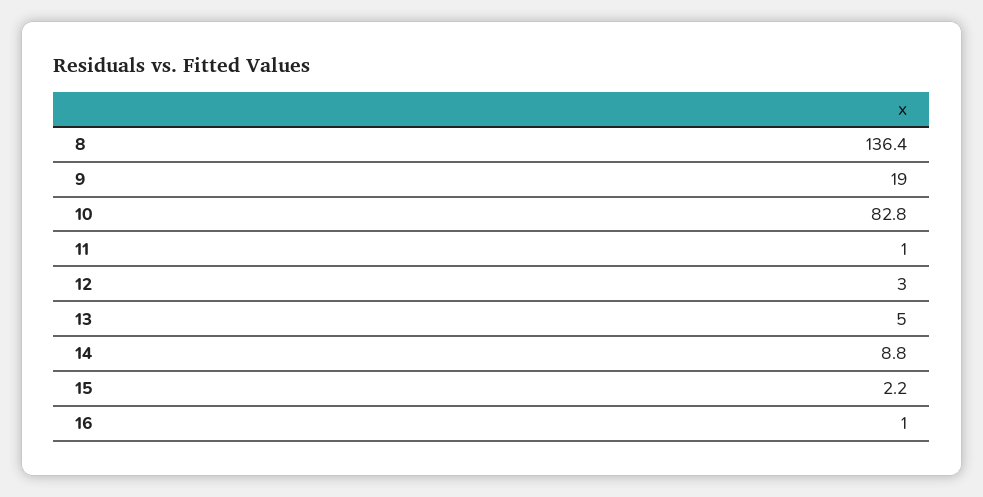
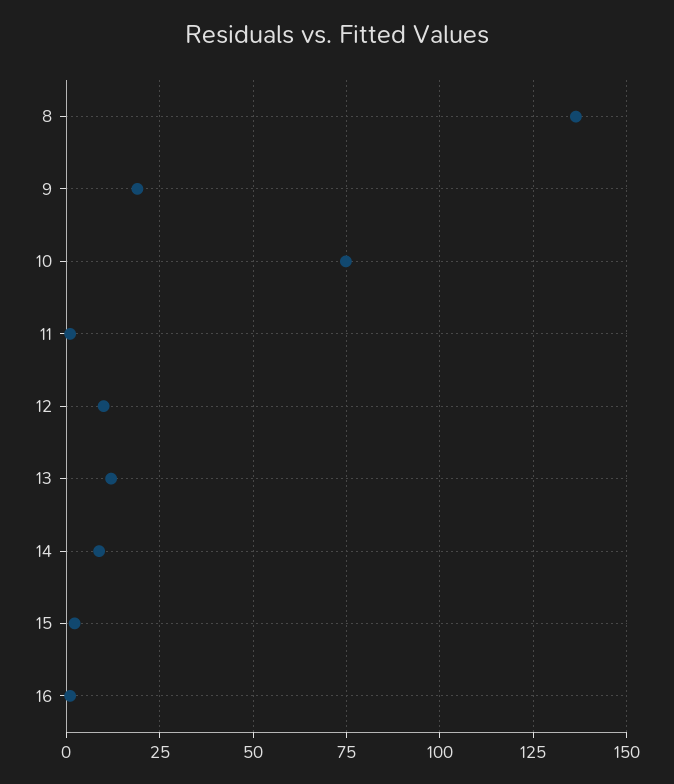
10: 82.8 -> 75
12: 3 -> 10
13: 5 -> 12.5

